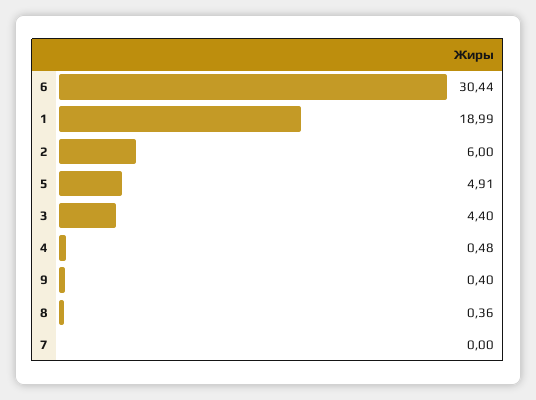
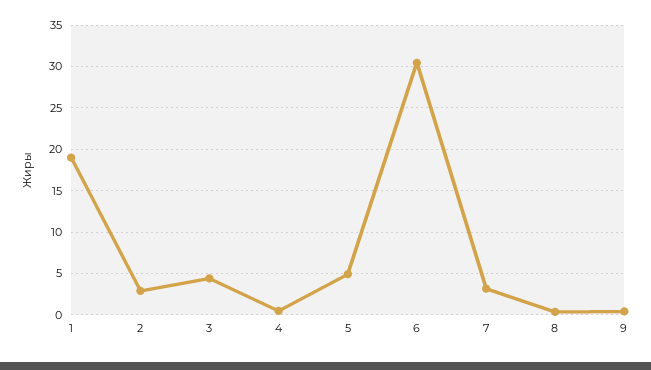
2: 6 -> 3
7: 0 -> 3

